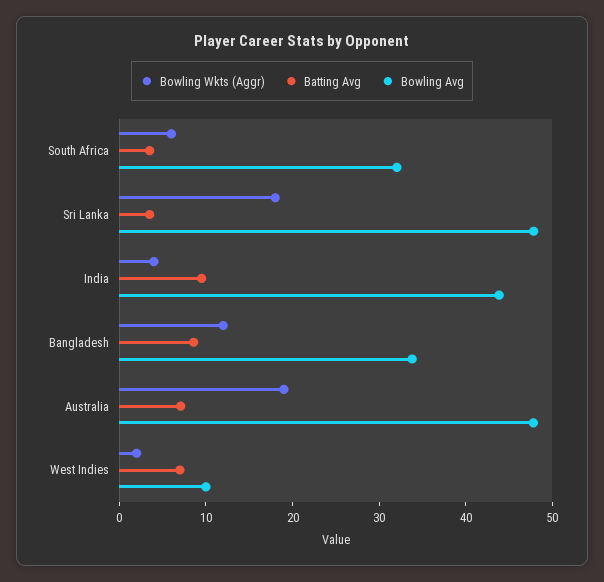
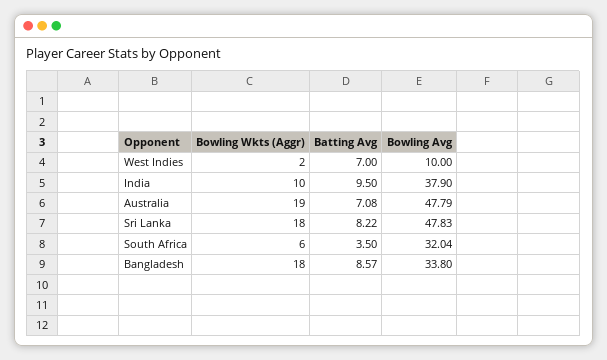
Batting Avg, Sri Lanka: 4 -> 8.22
Bowling Wkts (Aggr), India: 4 -> 10
Bowling Avg, India: 44 -> 37.9
Bowling Wkts (Aggr), Bangladesh: 12 -> 18

